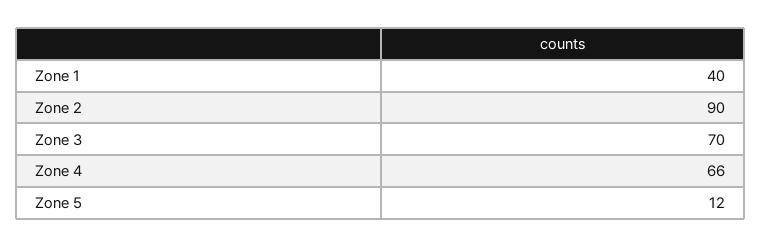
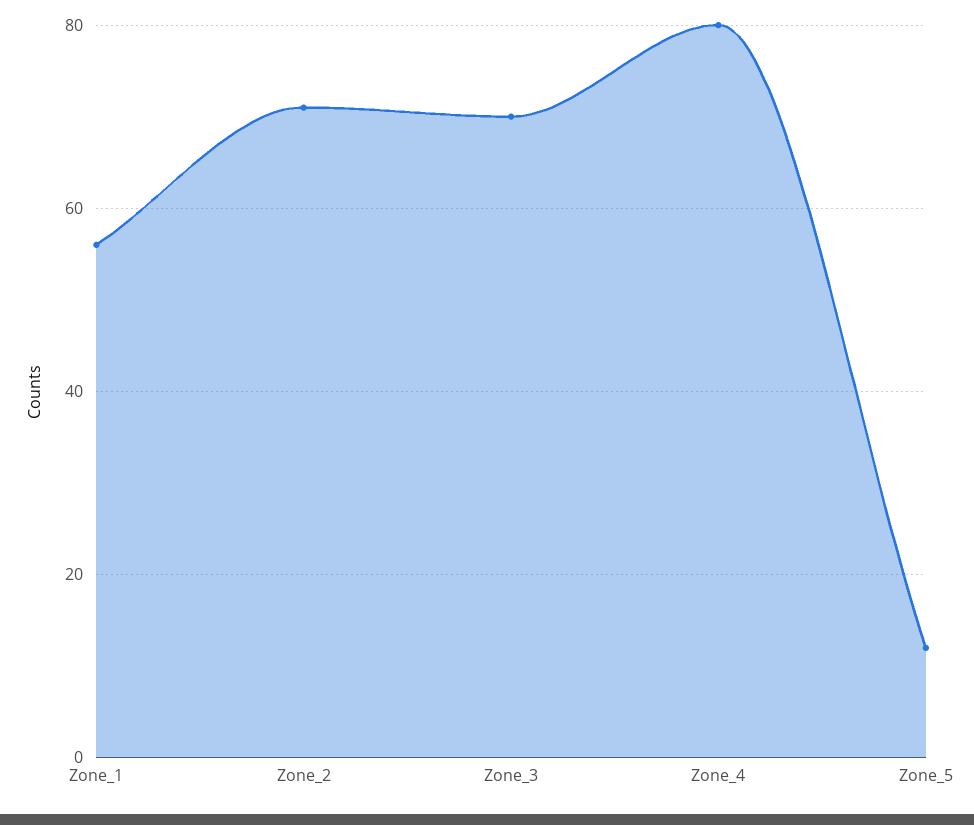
Zone 1: 40 -> 55
Zone 2: 90 -> 70
Zone 4: 66 -> 80

